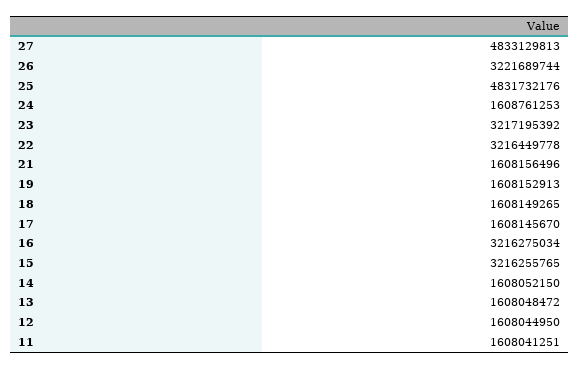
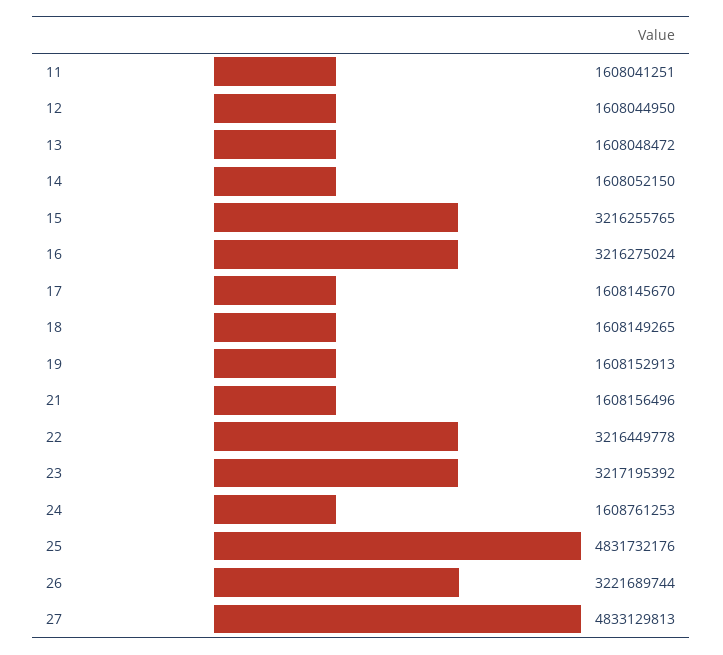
16: 3216275034 -> 3216275024

